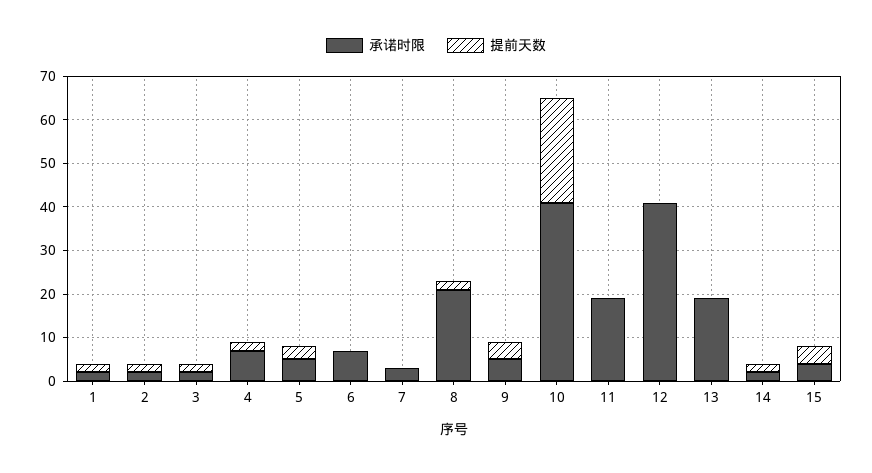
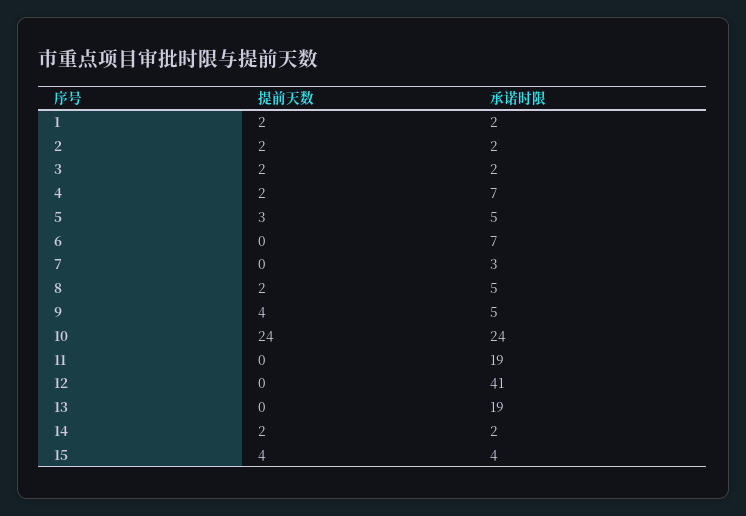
承诺时限, 8: 20 -> 5
承诺时限, 10: 40 -> 24

